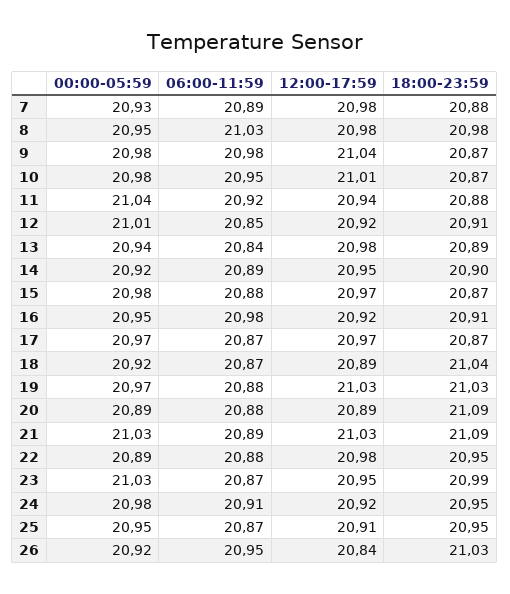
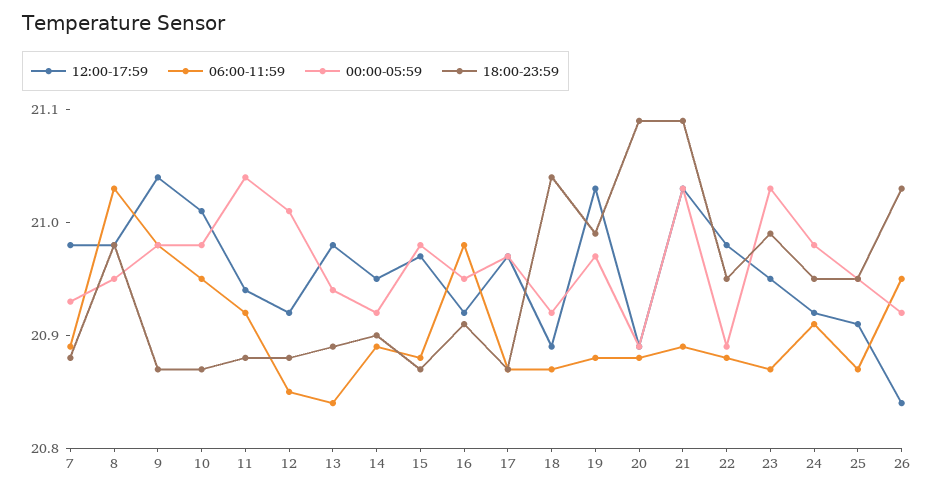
18:00-23:59, 12: 20.91 -> 20.88
18:00-23:59, 19: 21.03 -> 20.99

